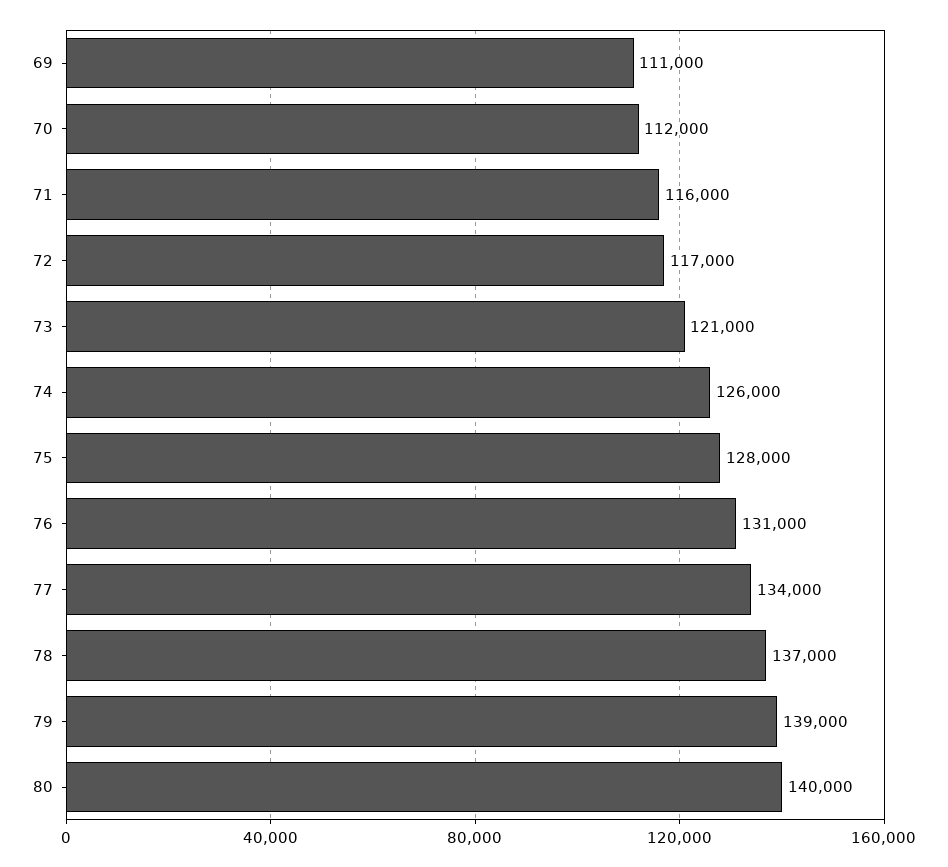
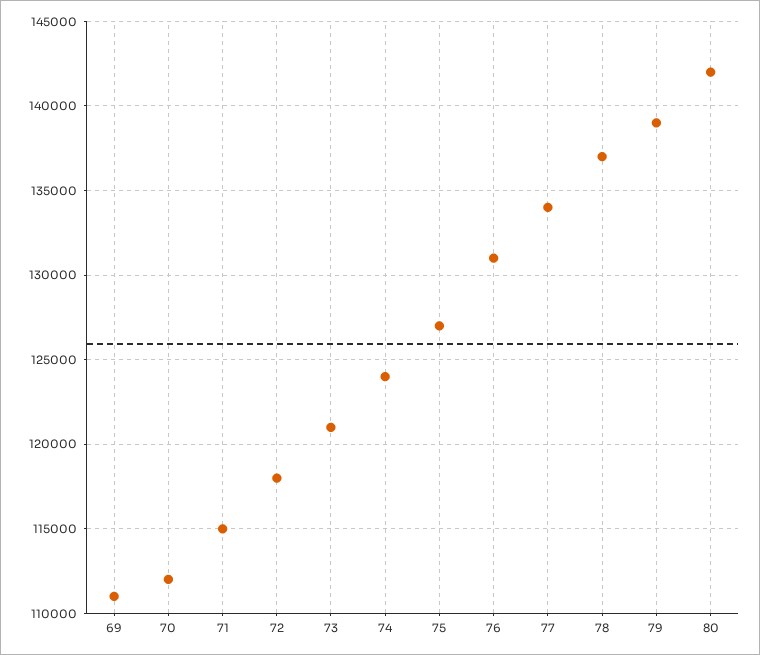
71: 116000 -> 115000
72: 117000 -> 118000
74: 126000 -> 124000
75: 128000 -> 127000
80: 140000 -> 142000

